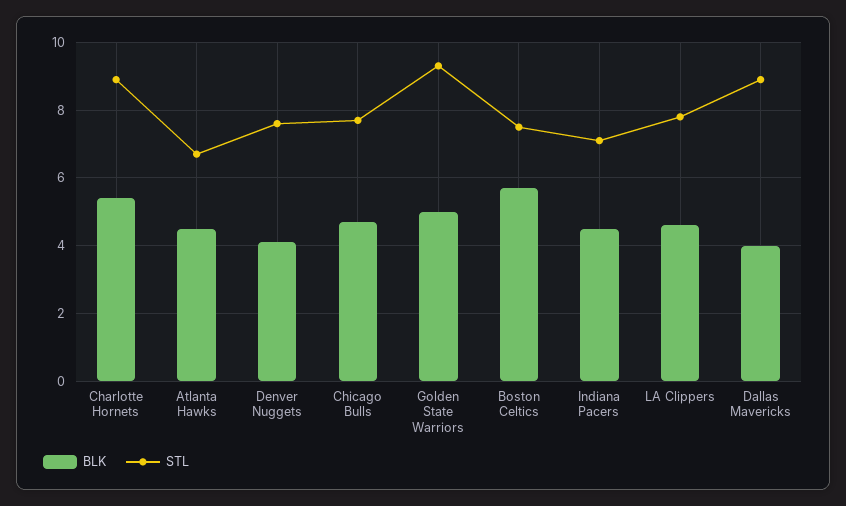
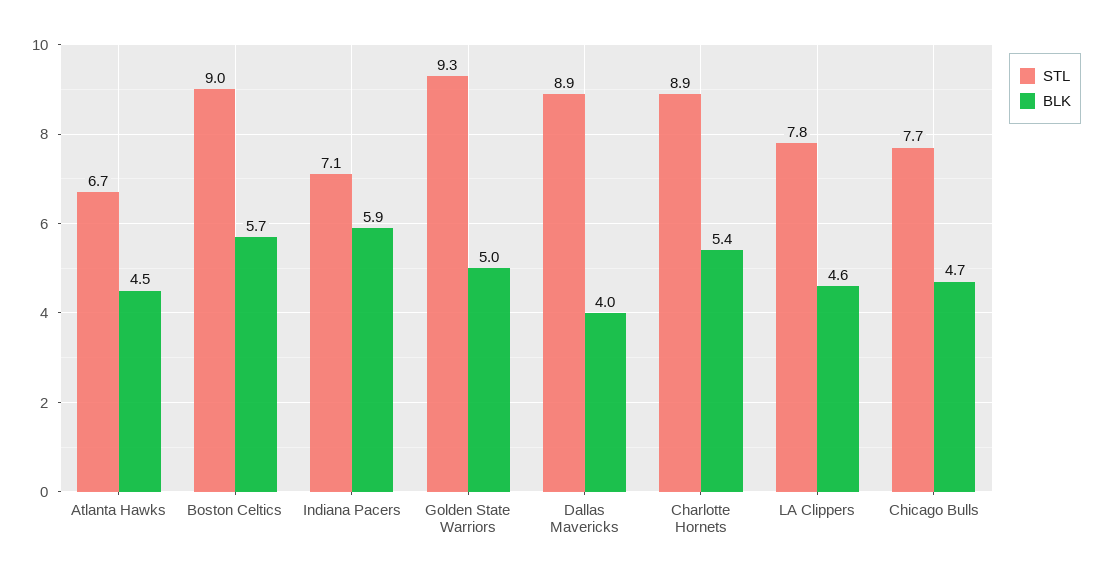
BLK, Denver Nuggets: 4 -> none
STL, Denver Nuggets: 7.5 -> none
STL, Boston Celtics: 7.5 -> 9
BLK, Indiana Pacers: 4.5 -> 5.9

